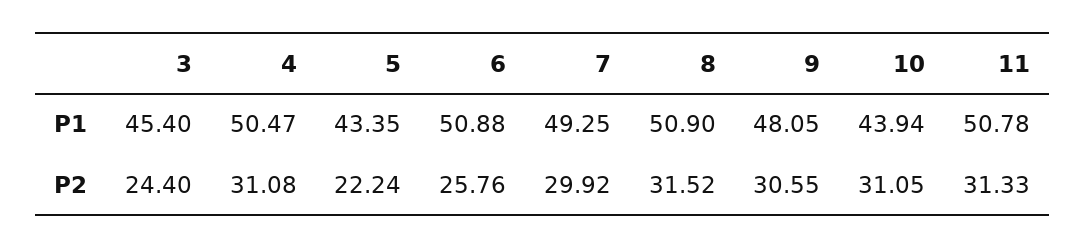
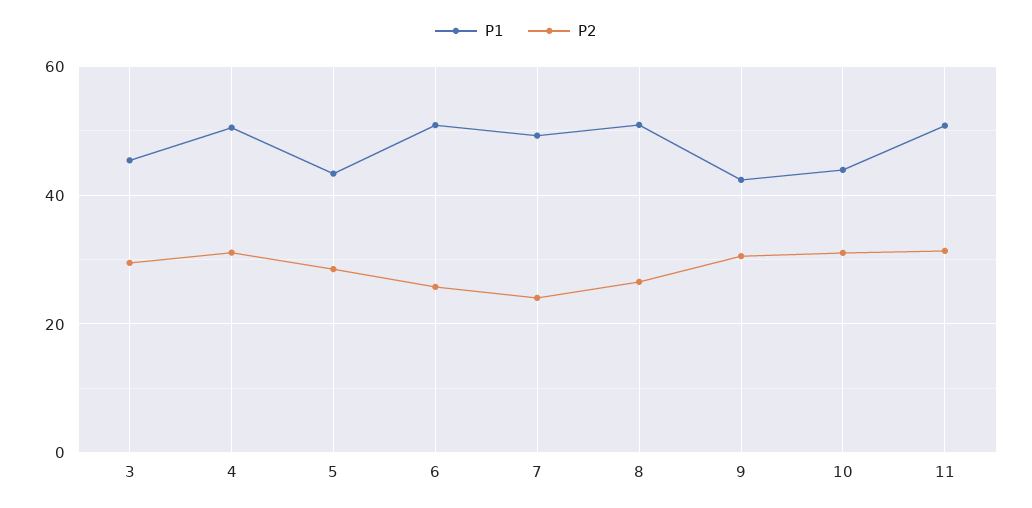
P1, 9: 48.05 -> 42
P2, 3: 24.4 -> 30
P2, 5: 22.24 -> 28
P2, 7: 29.92 -> 24
P2, 8: 31.52 -> 26

